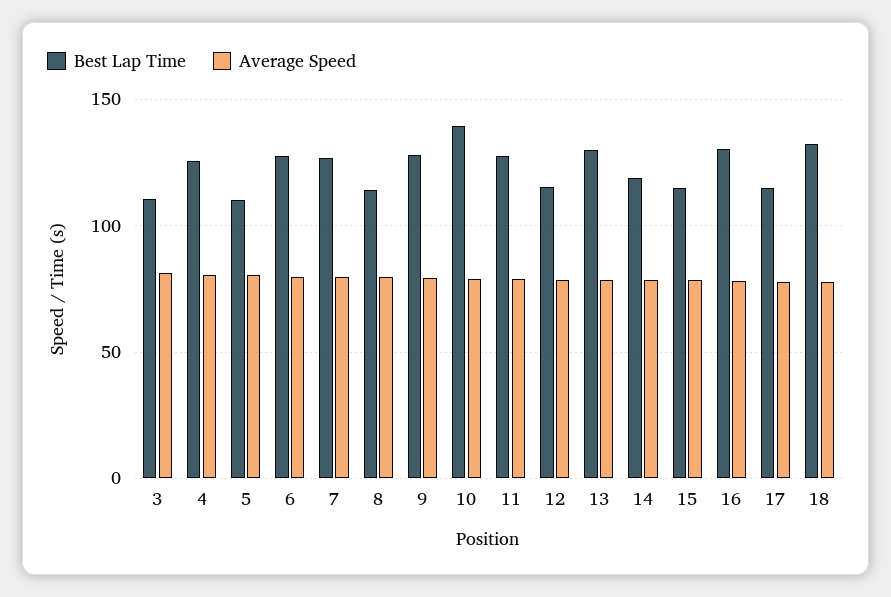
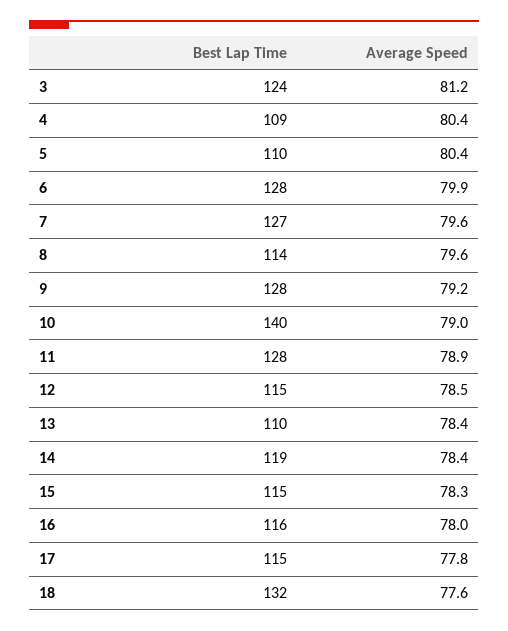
Best Lap Time, 3: 110 -> 124
Best Lap Time, 4: 125 -> 109
Best Lap Time, 13: 130 -> 110
Best Lap Time, 16: 130 -> 116

